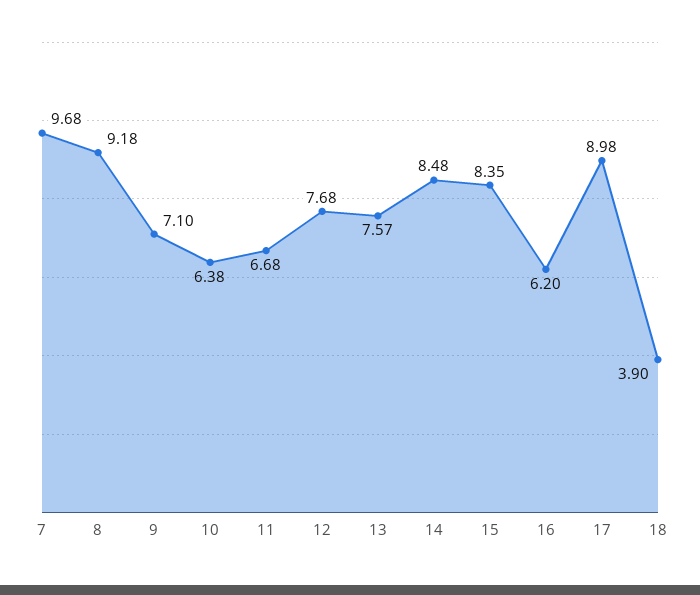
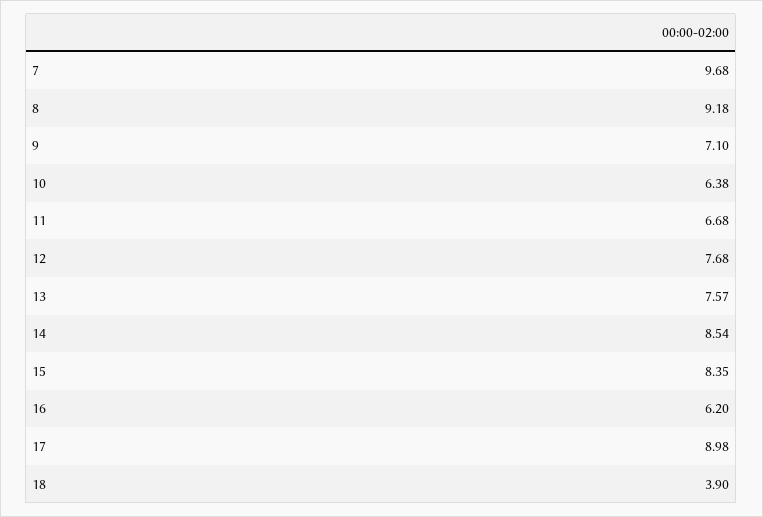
14: 8.48 -> 8.54

